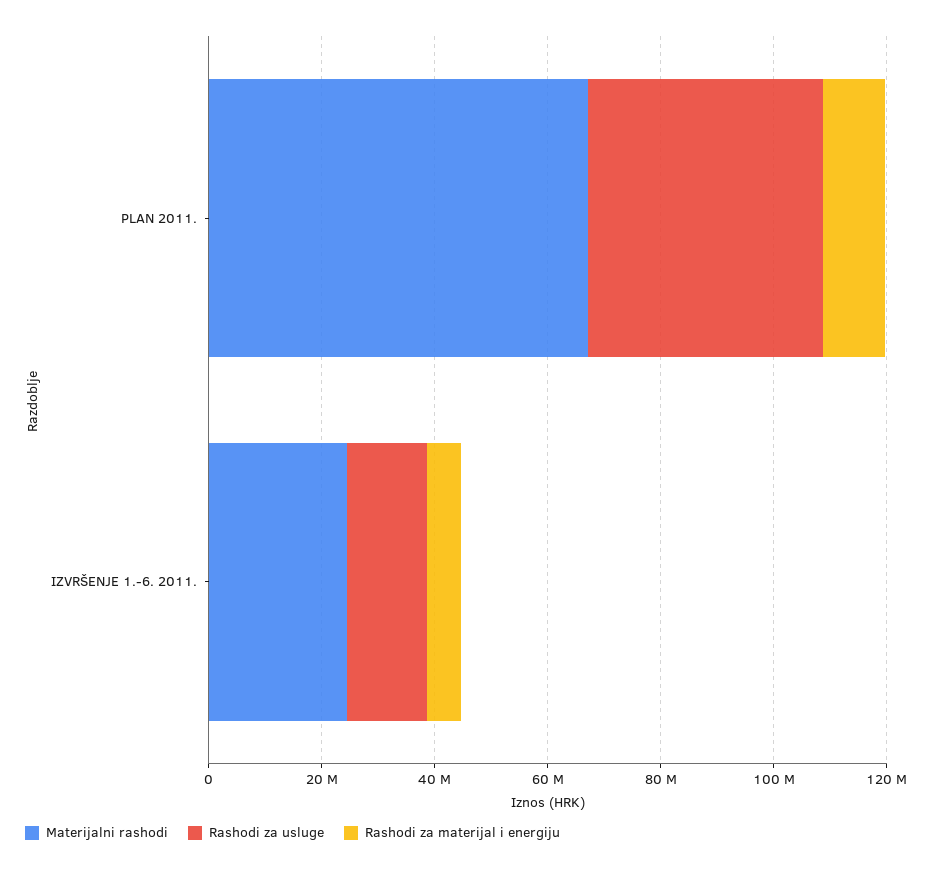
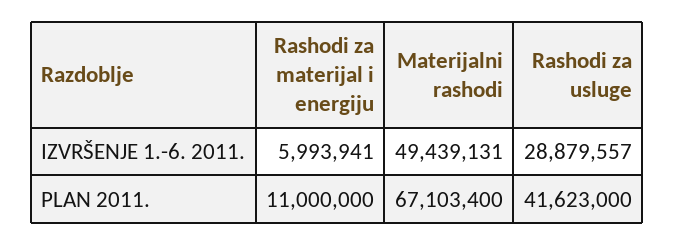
Materijalni rashodi, IZVRŠENJE 1.-6. 2011.: 25000000 -> 49439131
Rashodi za usluge, IZVRŠENJE 1.-6. 2011.: 15000000 -> 28879557

